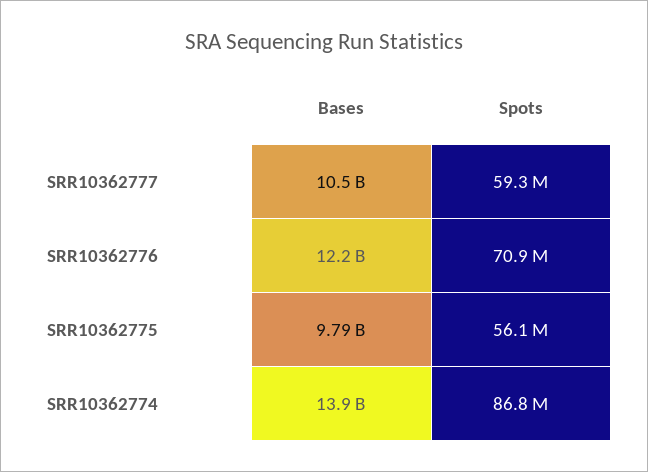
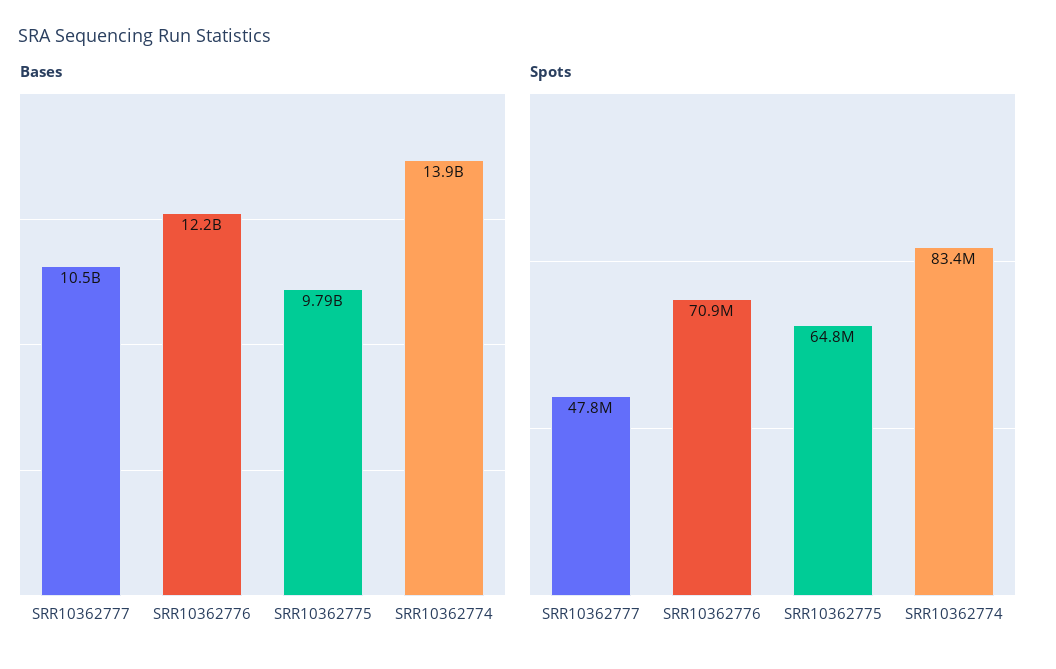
Spots, SRR10362777: 59300000 -> 47800000
Spots, SRR10362775: 56100000 -> 64800000
Spots, SRR10362774: 86800000 -> 83400000

